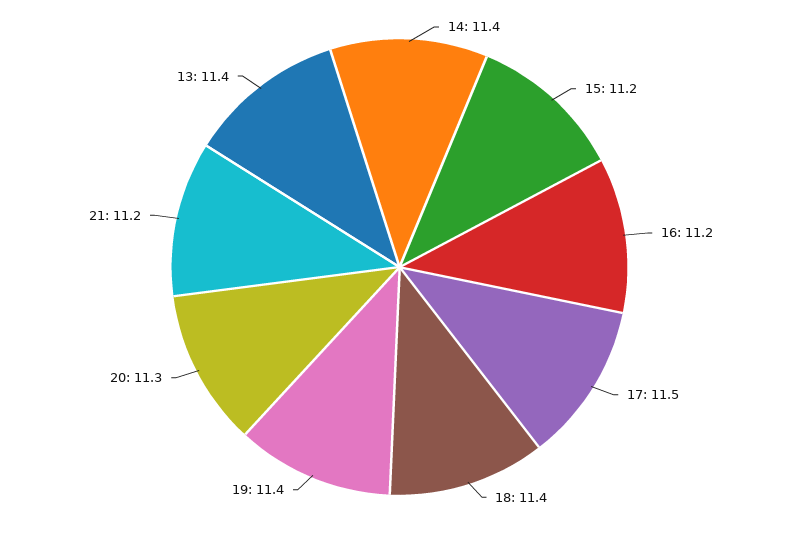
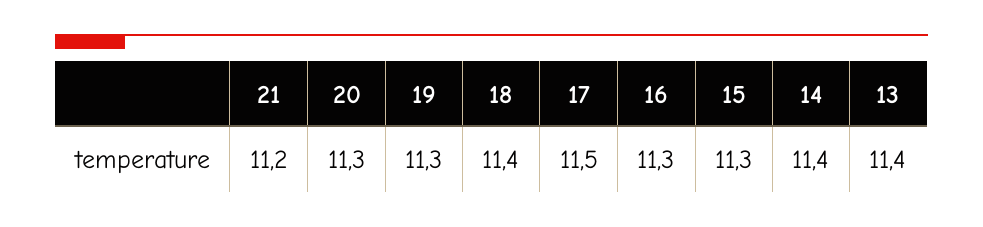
15: 11.2 -> 11.3
16: 11.2 -> 11.3
19: 11.4 -> 11.3

